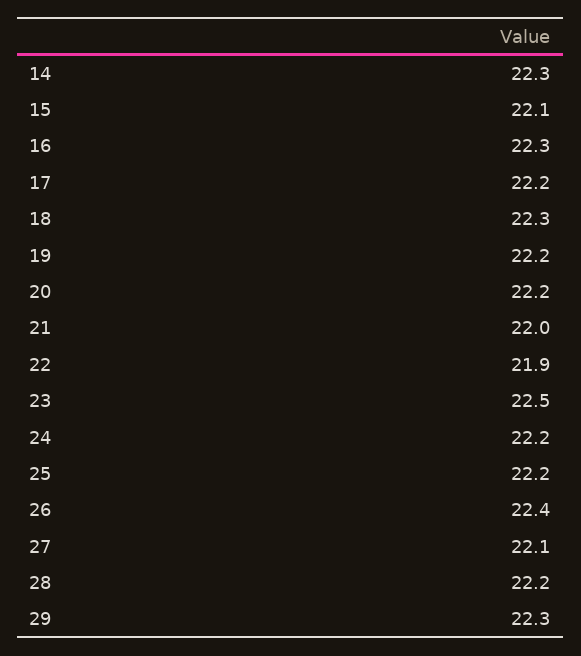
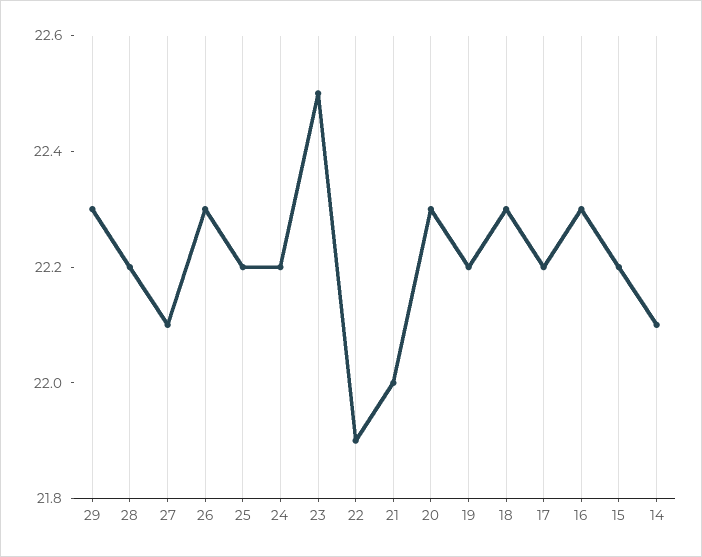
14: 22.3 -> 22.1
15: 22.1 -> 22.2
20: 22.2 -> 22.3
26: 22.4 -> 22.3

